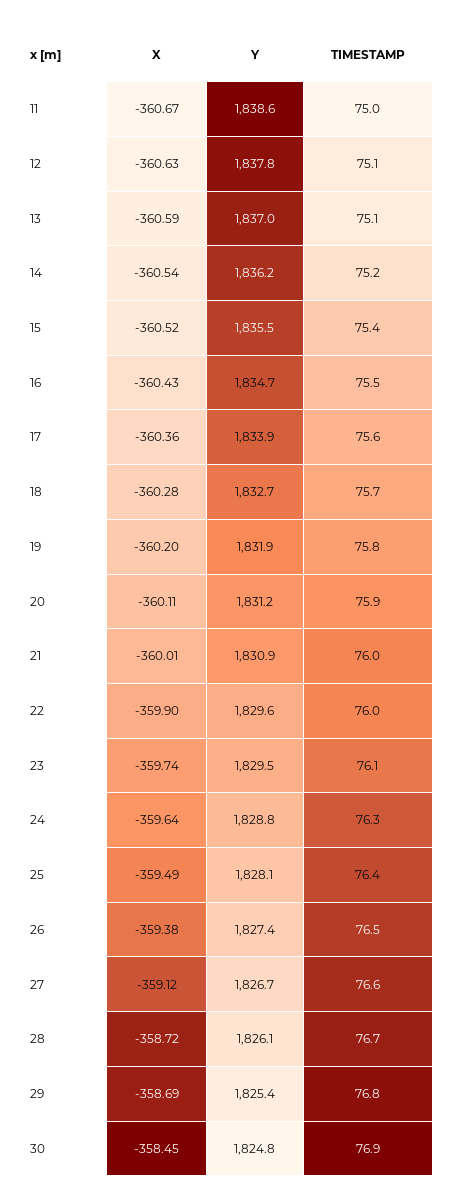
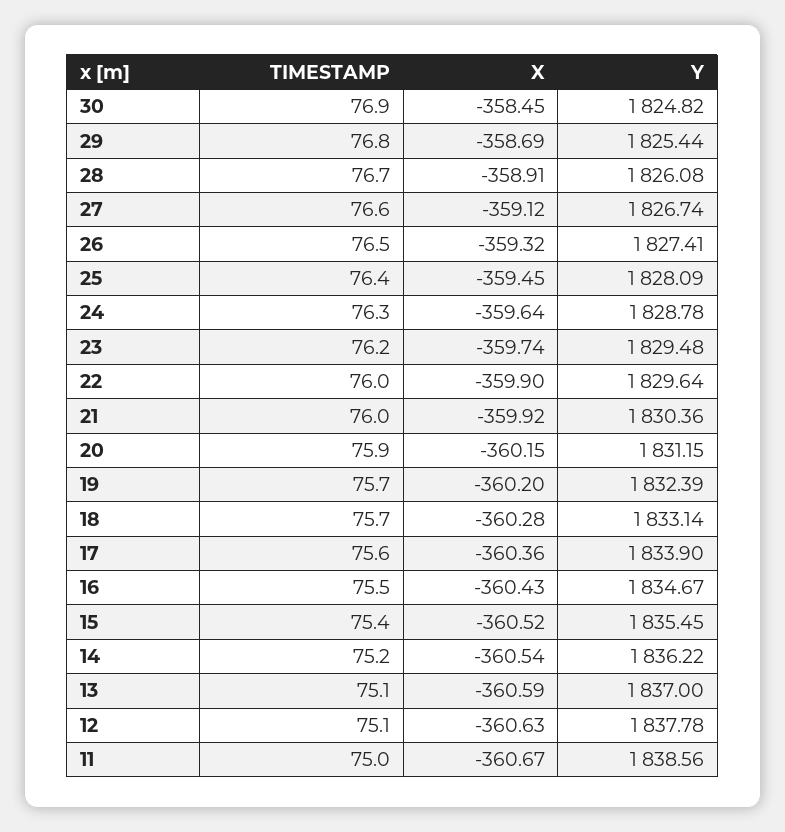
Y, 18: 1832.7 -> 1833.14
Y, 19: 1831.9 -> 1832.39
TIMESTAMP, 19: 75.8 -> 75.7
X, 20: -360.11 -> -360.15
X, 21: -360.01 -> -359.92
Y, 21: 1830.9 -> 1830.36
TIMESTAMP, 23: 76.1 -> 76.2
X, 25: -359.49 -> -359.45
X, 26: -359.38 -> -359.32
X, 28: -358.72 -> -358.91

